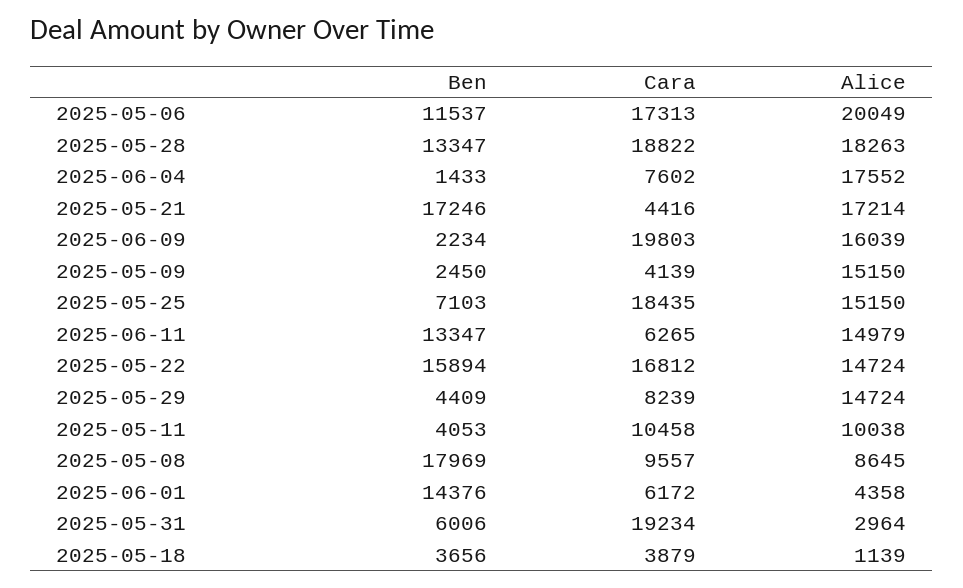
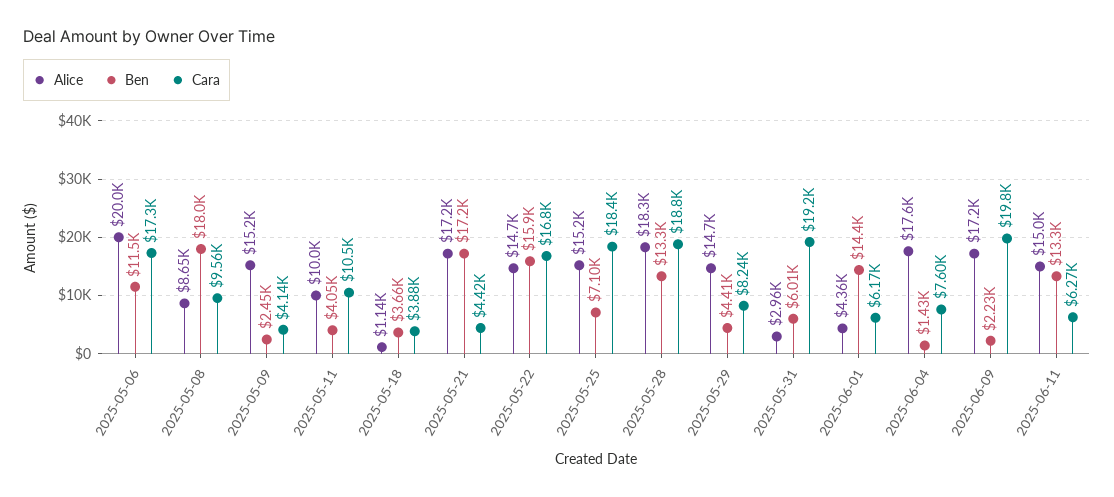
Alice, 2025-06-09: 16039 -> 17200

